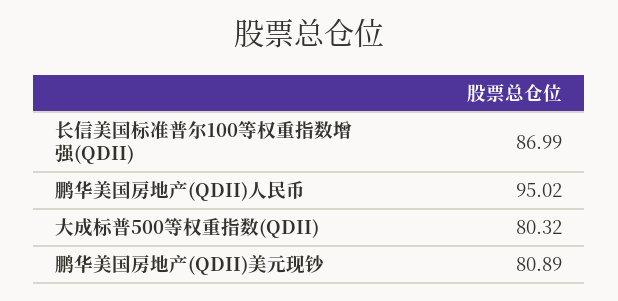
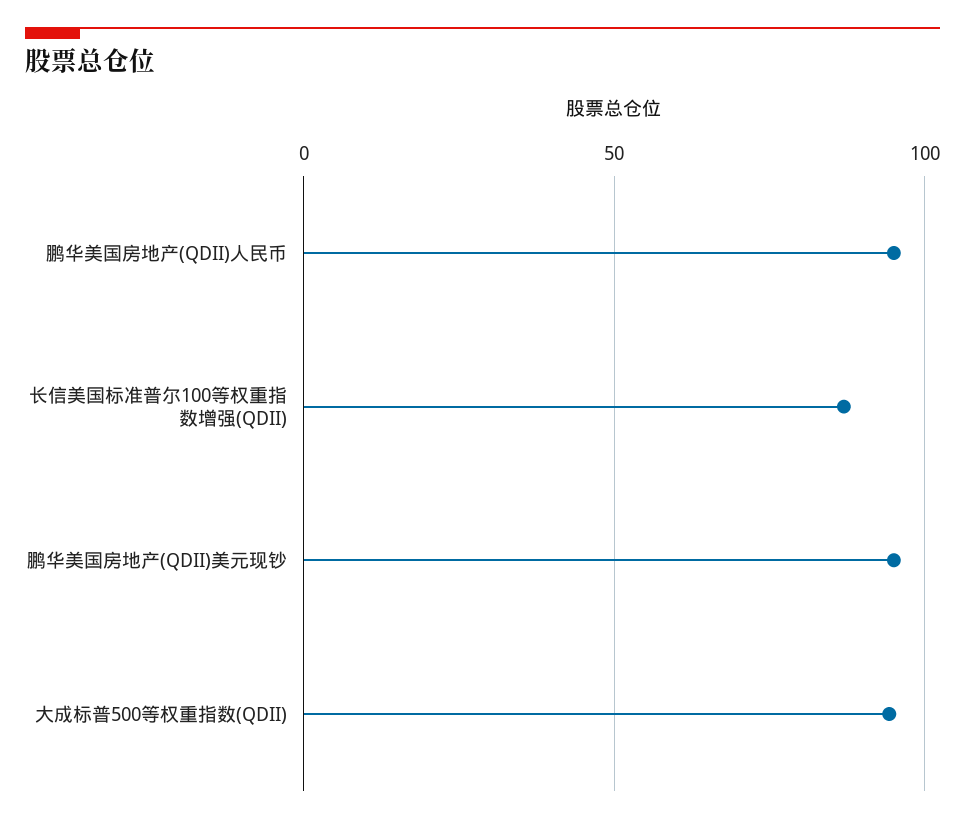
大成标普500等权重指数(QDII): 80.32 -> 95
鹏华美国房地产(QDII)美元现钞: 80.89 -> 95

